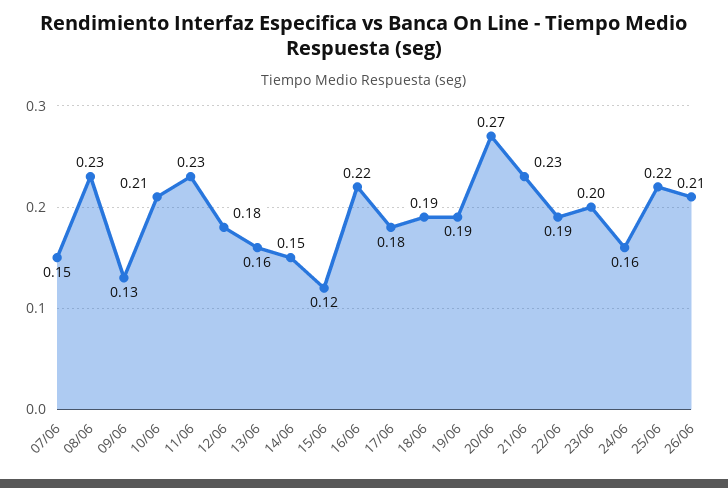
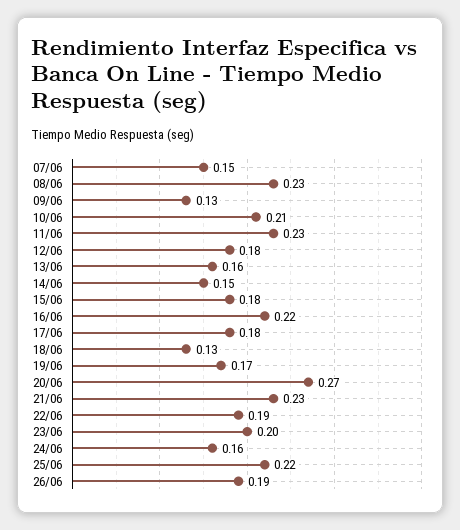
15/06: 0.12 -> 0.18
18/06: 0.19 -> 0.13
19/06: 0.19 -> 0.17
26/06: 0.21 -> 0.19

